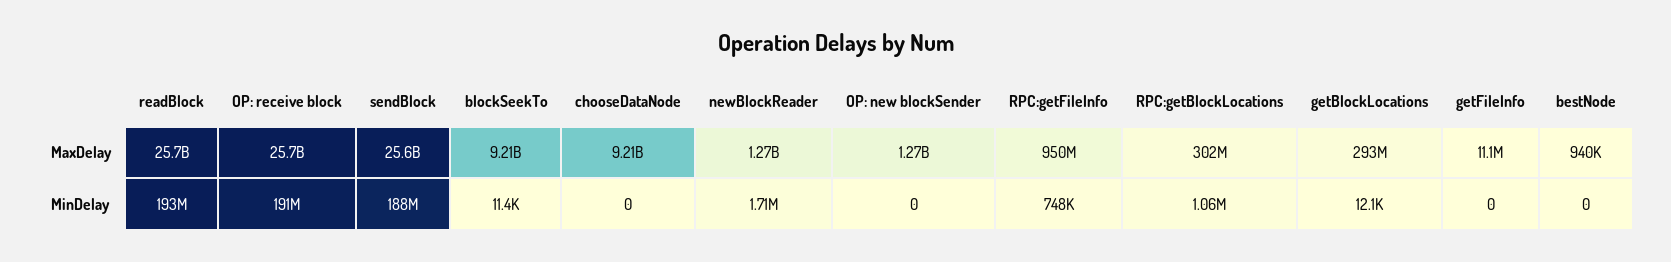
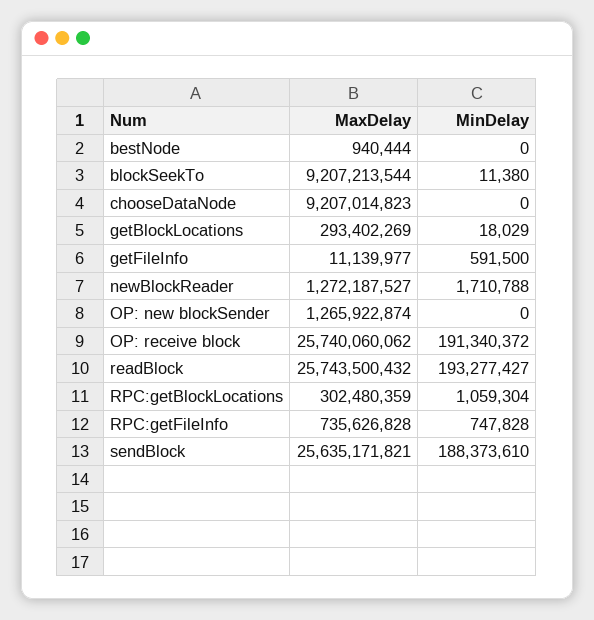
RPC:getFileInfo, MaxDelay: 950000000 -> 735626828
getBlockLocations, MinDelay: 12100 -> 18029
getFileInfo, MinDelay: 0 -> 591500

